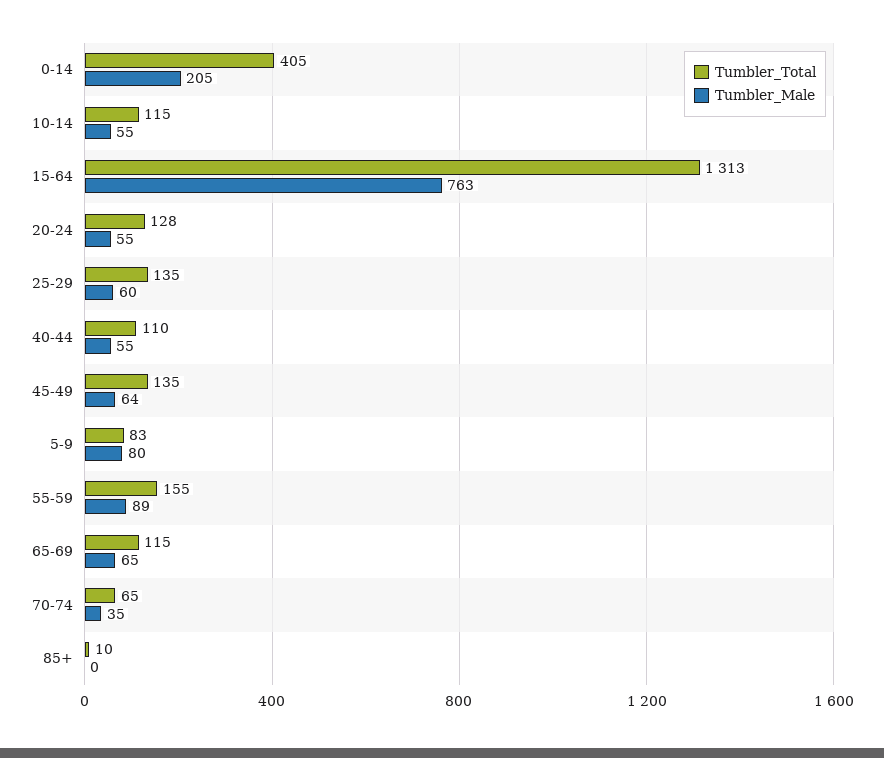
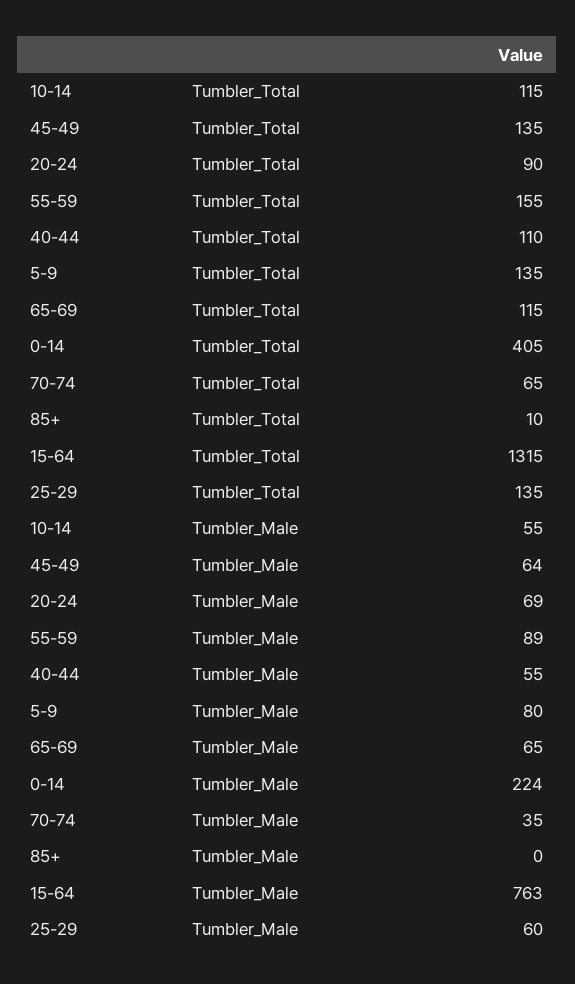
Tumbler_Male, 0-14: 205 -> 224
Tumbler_Total, 15-64: 1313 -> 1315
Tumbler_Total, 20-24: 128 -> 90
Tumbler_Male, 20-24: 55 -> 69
Tumbler_Total, 5-9: 83 -> 135

